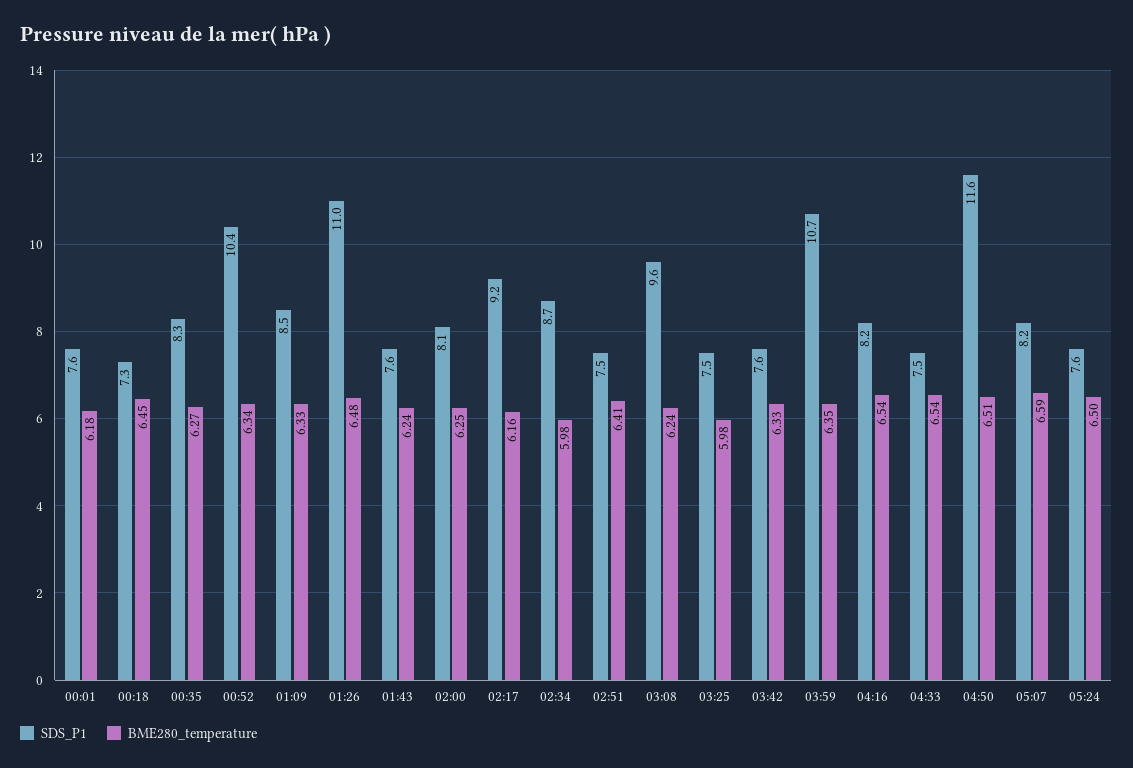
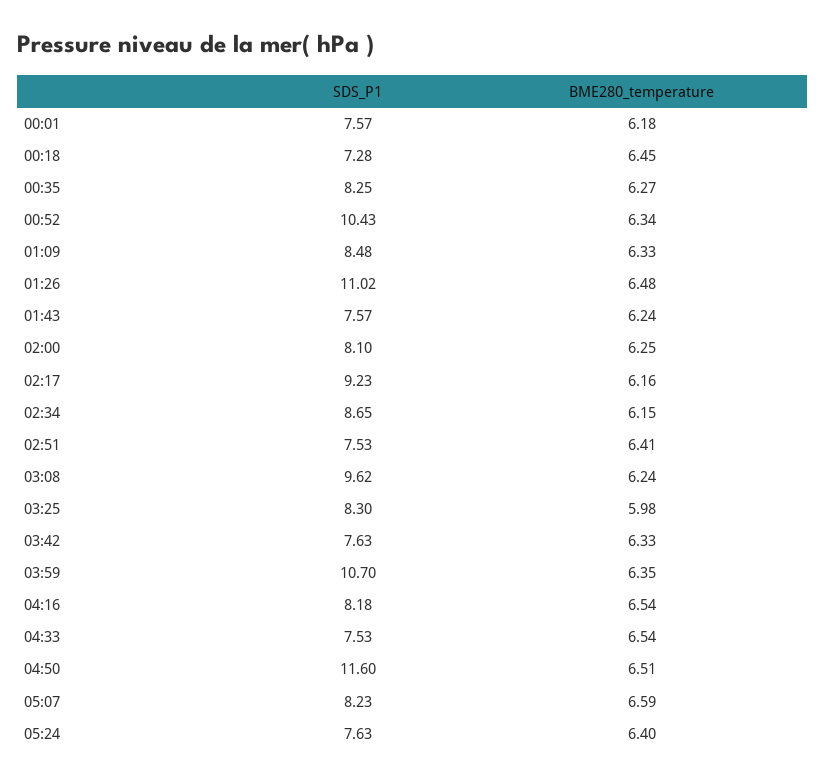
BME280_temperature, 02:34: 5.98 -> 6.15
SDS_P1, 03:25: 7.5 -> 8.3
BME280_temperature, 05:24: 6.5 -> 6.4

